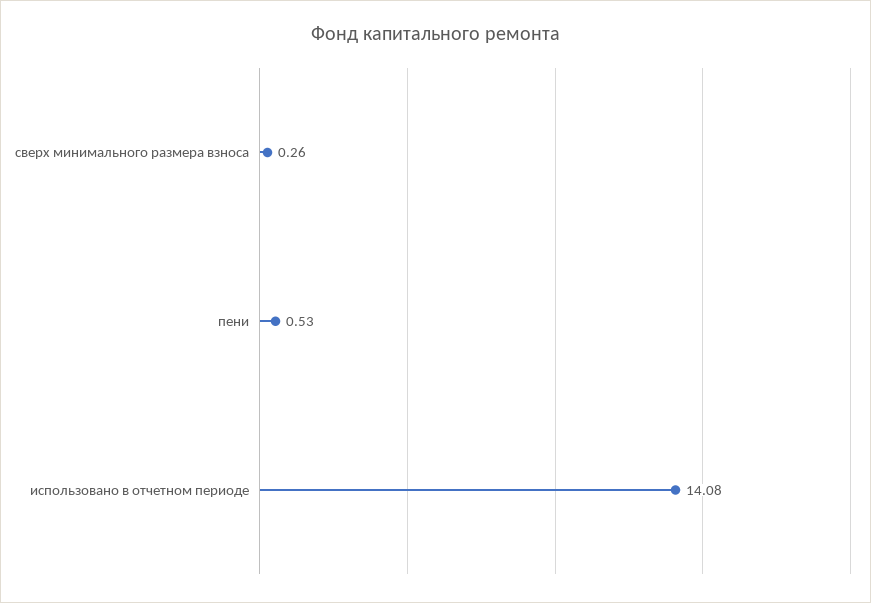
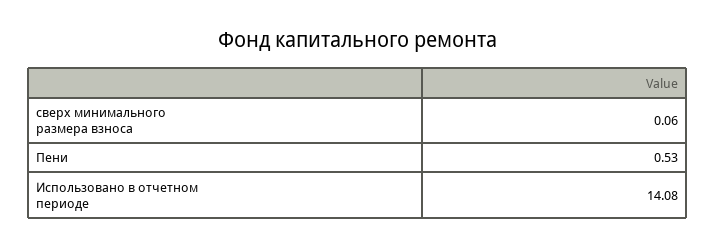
сверх минимального размера взноса: 0.26 -> 0.06

